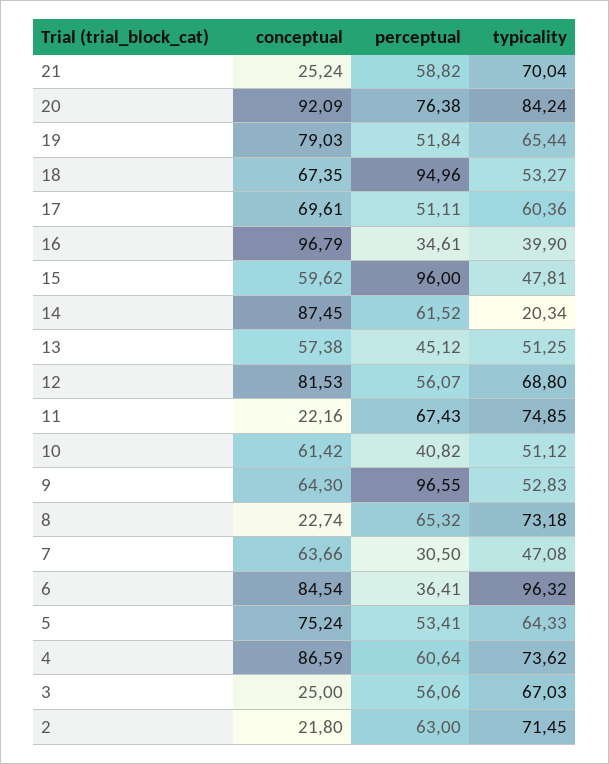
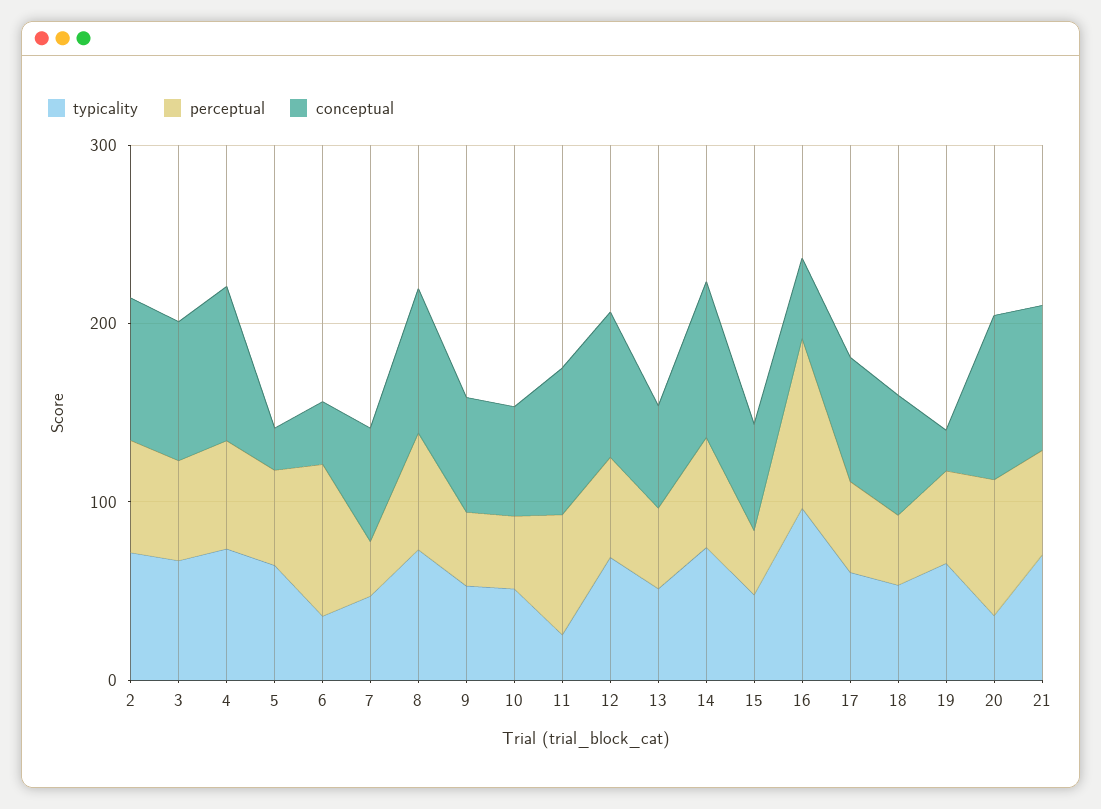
conceptual, 21: 25.24 -> 80
typicality, 20: 84.24 -> 40
conceptual, 19: 79.03 -> 20
perceptual, 18: 94.96 -> 40
conceptual, 16: 96.79 -> 40
perceptual, 16: 34.61 -> 100
typicality, 16: 39.9 -> 100
perceptual, 15: 96 -> 40
typicality, 14: 20.34 -> 80
conceptual, 11: 22.16 -> 80
typicality, 11: 74.85 -> 20
perceptual, 9: 96.55 -> 40
conceptual, 8: 22.74 -> 80
conceptual, 6: 84.54 -> 40
perceptual, 6: 36.41 -> 80
typicality, 6: 96.32 -> 40
conceptual, 5: 75.24 -> 20
conceptual, 3: 25 -> 80
conceptual, 2: 21.8 -> 80

